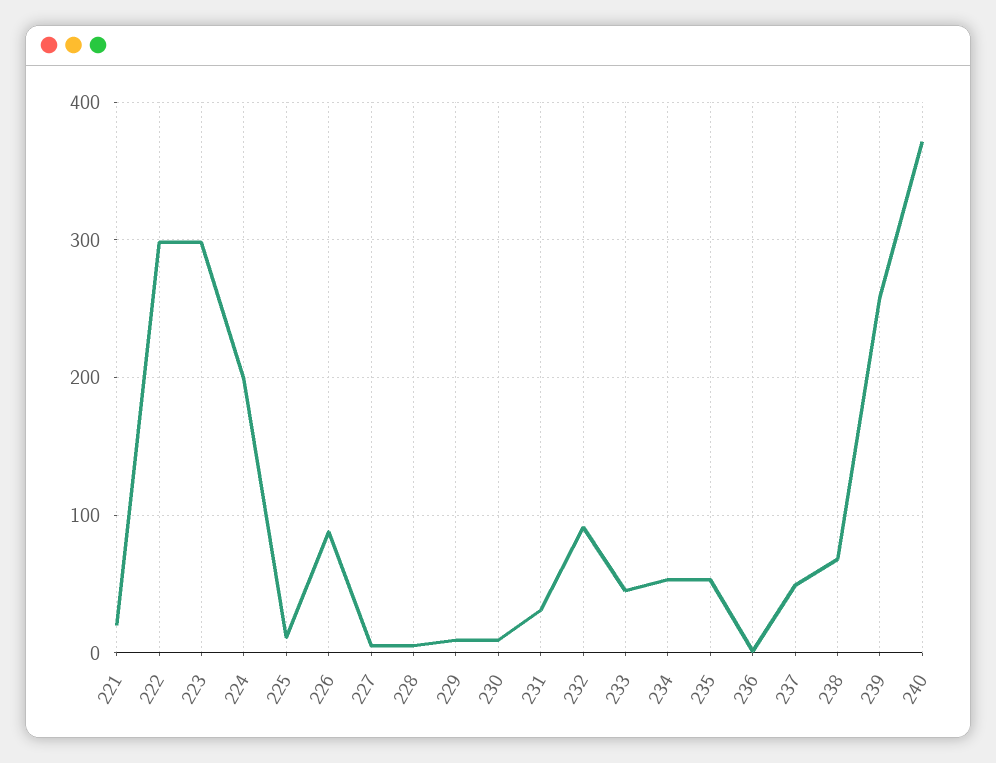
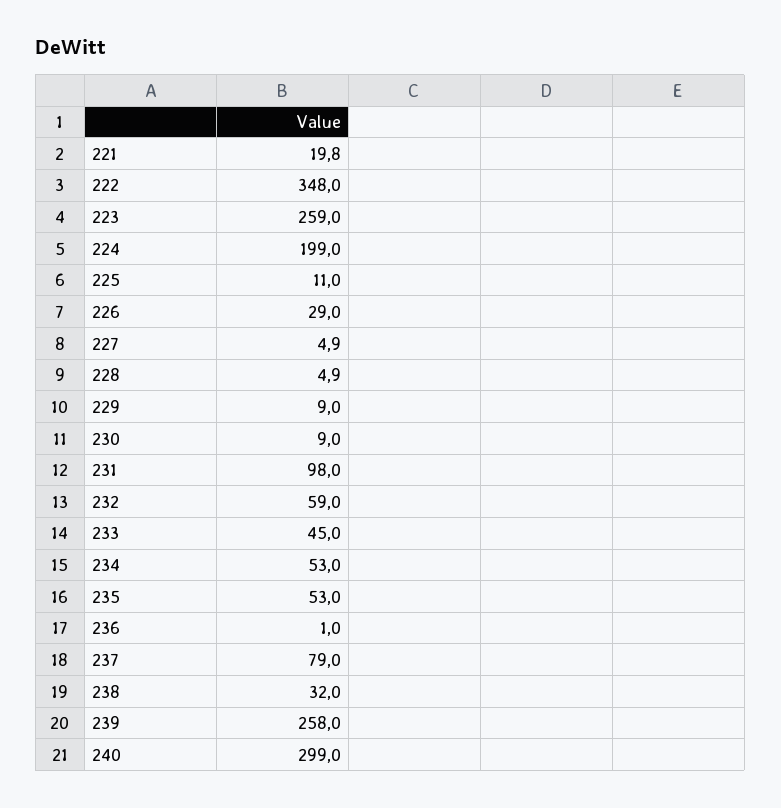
222: 300 -> 348
223: 300 -> 259
226: 90 -> 29
231: 30 -> 98
232: 90 -> 59
237: 50 -> 79
238: 70 -> 32
240: 370 -> 299

